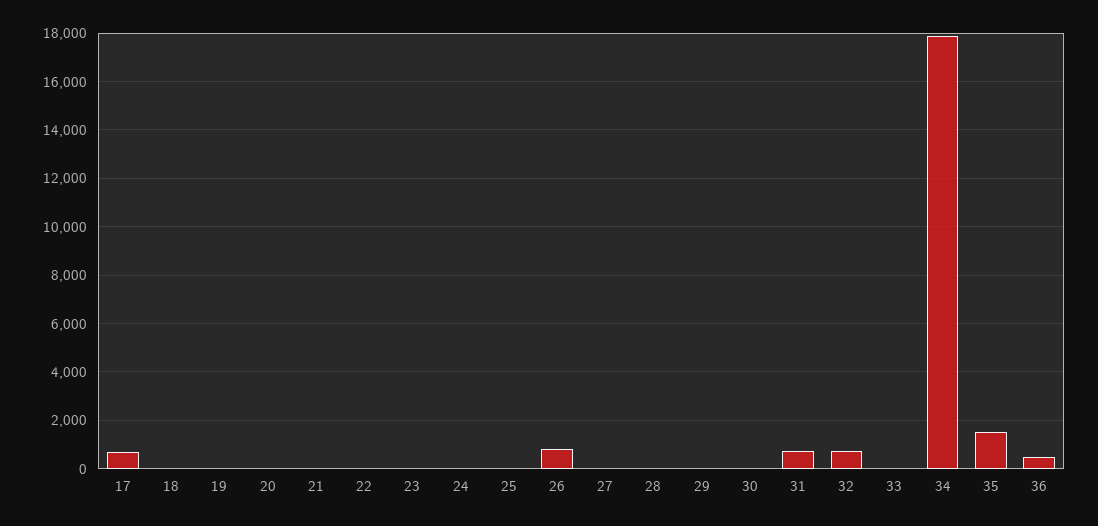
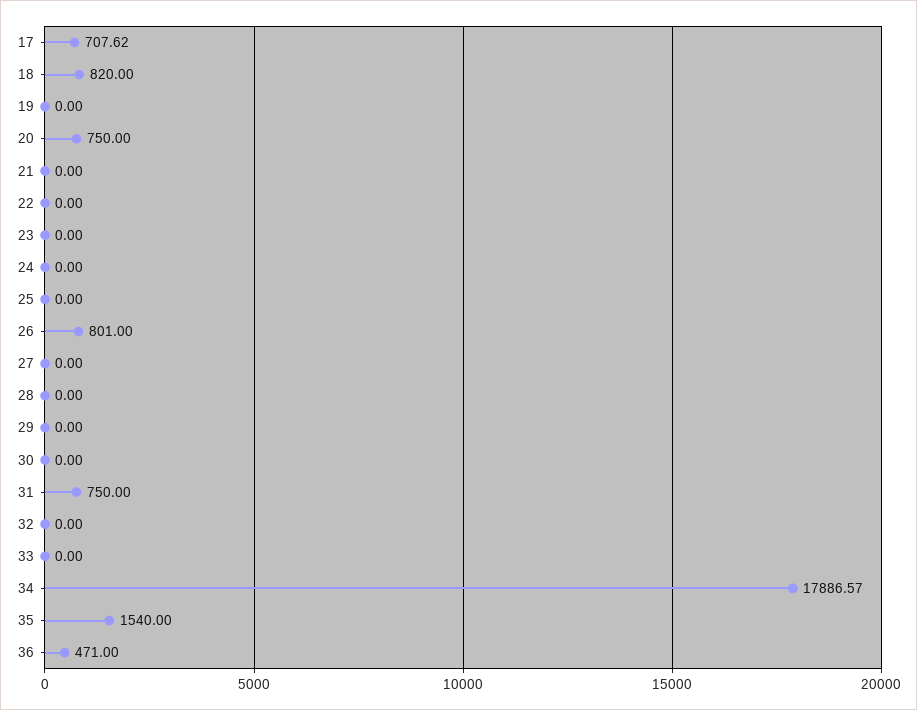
18: 0 -> 820
20: 0 -> 750
32: 750 -> 0

